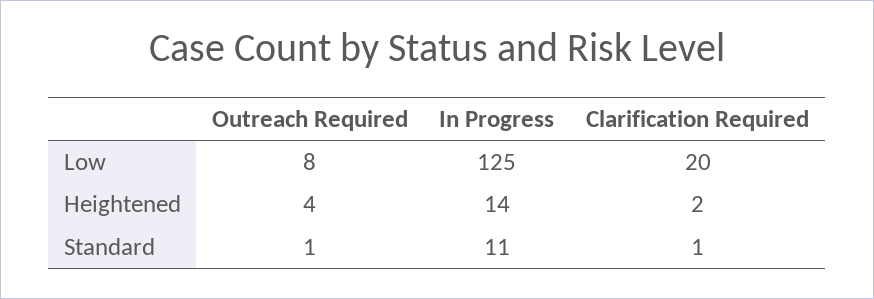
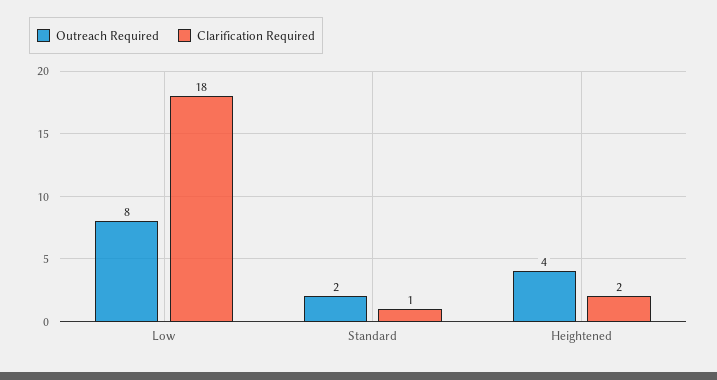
In Progress, Low: 125 -> none
Clarification Required, Low: 20 -> 18
In Progress, Heightened: 14 -> none
Outreach Required, Standard: 1 -> 2
In Progress, Standard: 11 -> none

